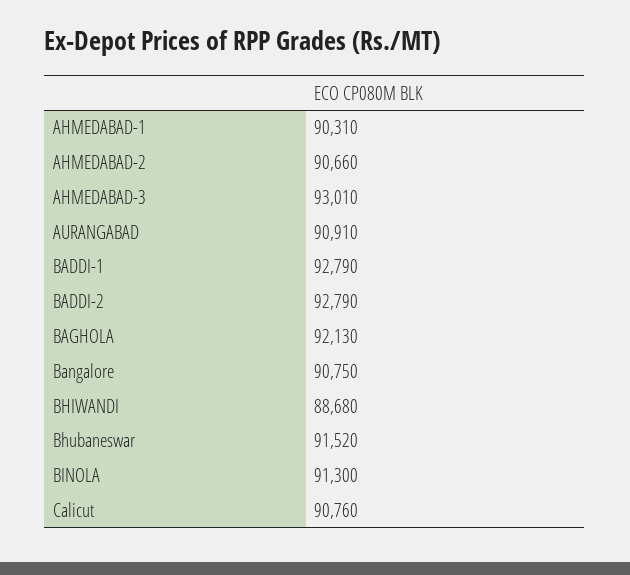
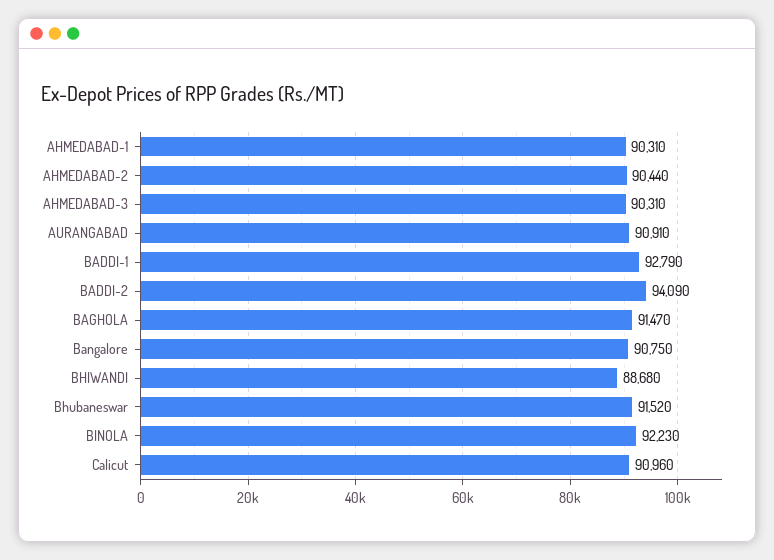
AHMEDABAD-2: 90660 -> 90440
AHMEDABAD-3: 93010 -> 90310
BADDI-2: 92790 -> 94090
BAGHOLA: 92130 -> 91470
BINOLA: 91300 -> 92230
Calicut: 90760 -> 90960

